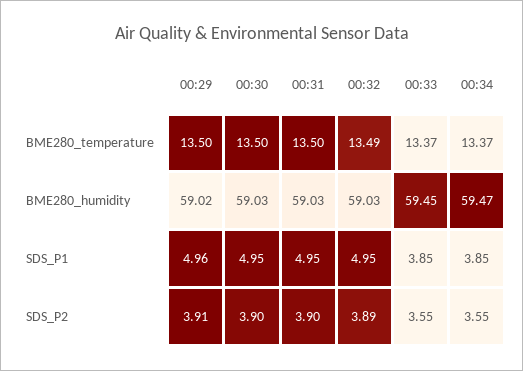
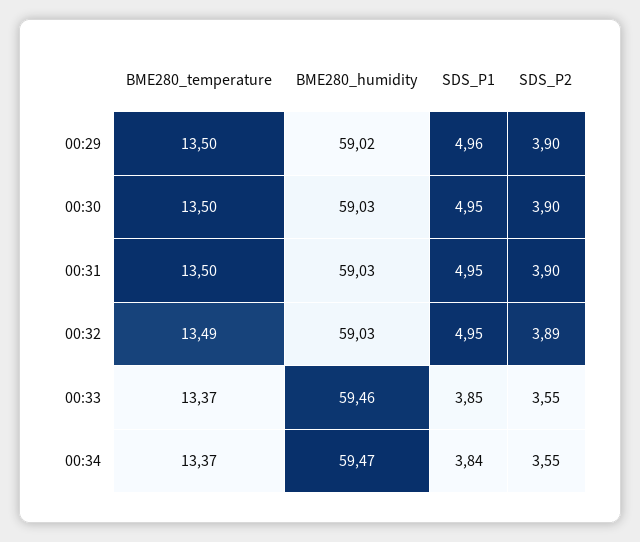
00:33, BME280_humidity: 59.45 -> 59.46
00:34, SDS_P1: 3.85 -> 3.84
00:29, SDS_P2: 3.91 -> 3.9

